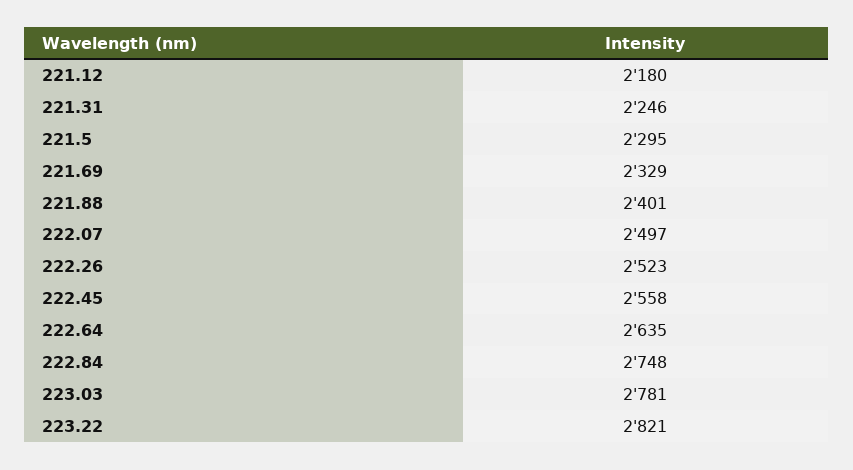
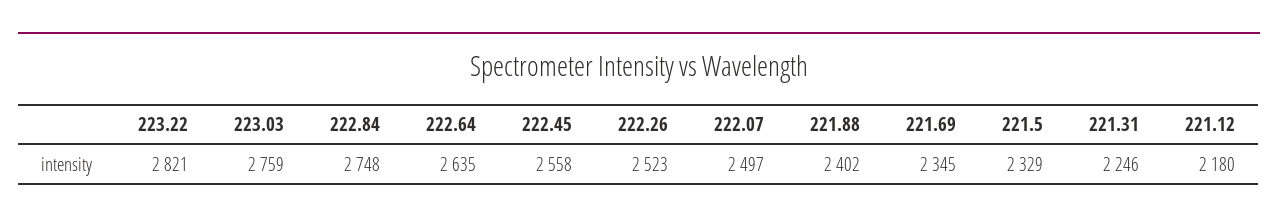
221.5: 2295 -> 2329
221.69: 2329 -> 2345
221.88: 2401 -> 2402
223.03: 2781 -> 2759

